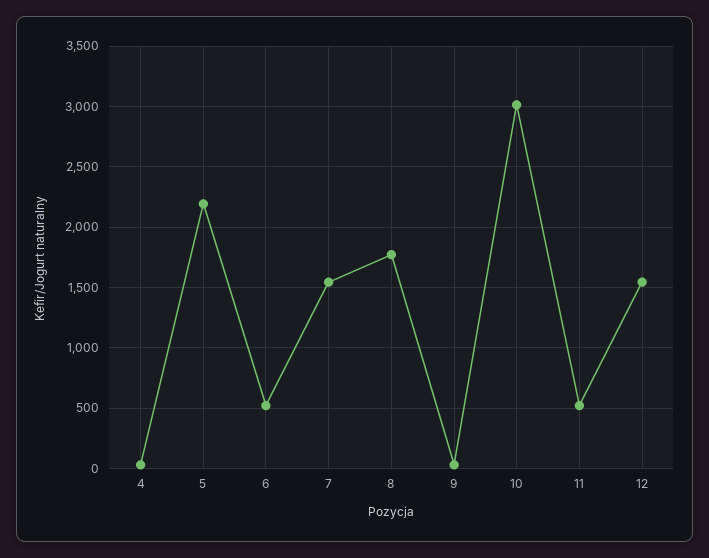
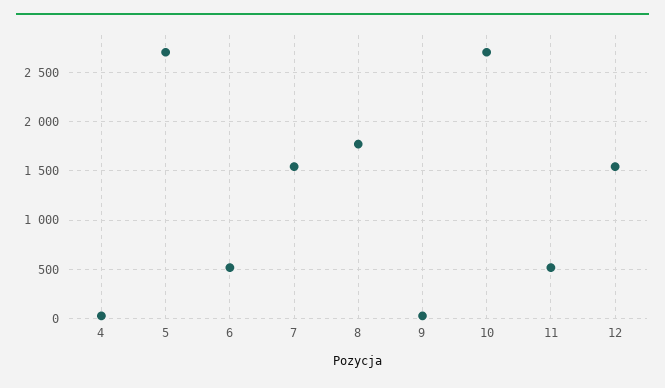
5: 2200 -> 2700
10: 3000 -> 2700

